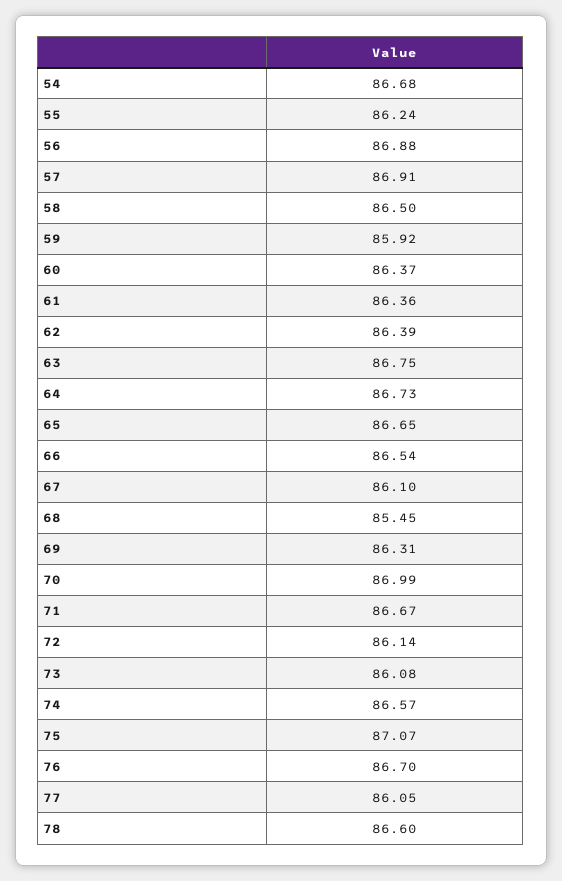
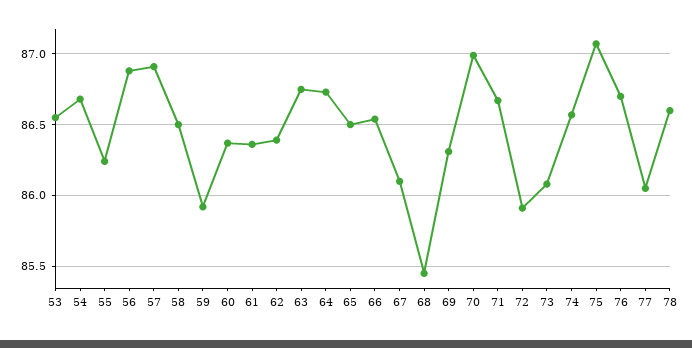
65: 86.65 -> 86.5
72: 86.14 -> 85.9
53: none -> 86.55

